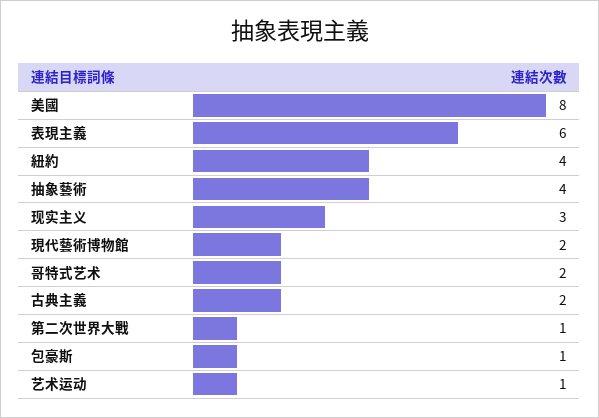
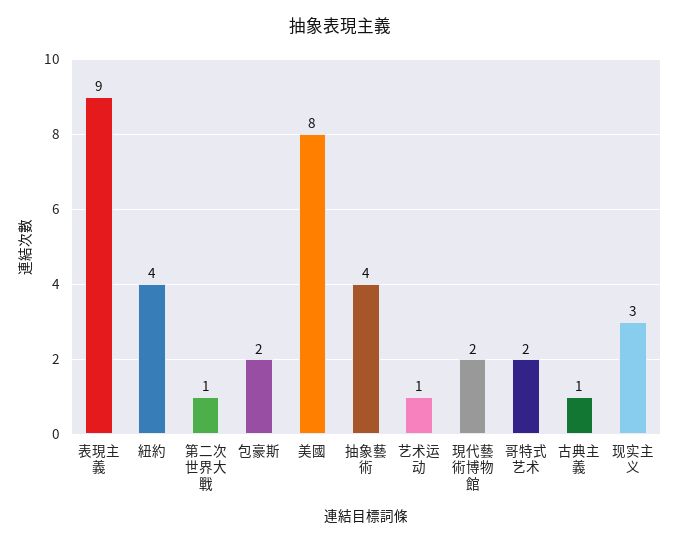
表現主義: 6 -> 9
古典主義: 2 -> 1
包豪斯: 1 -> 2

